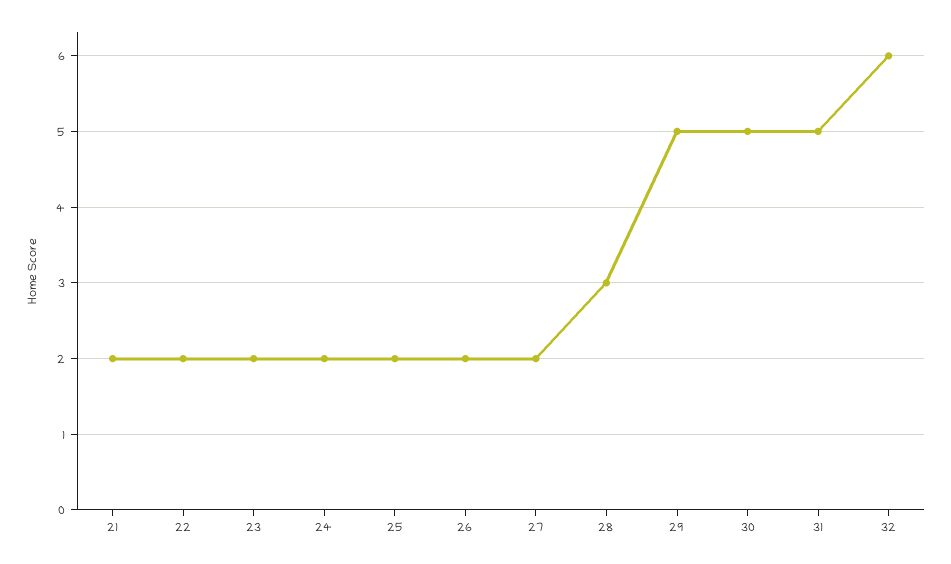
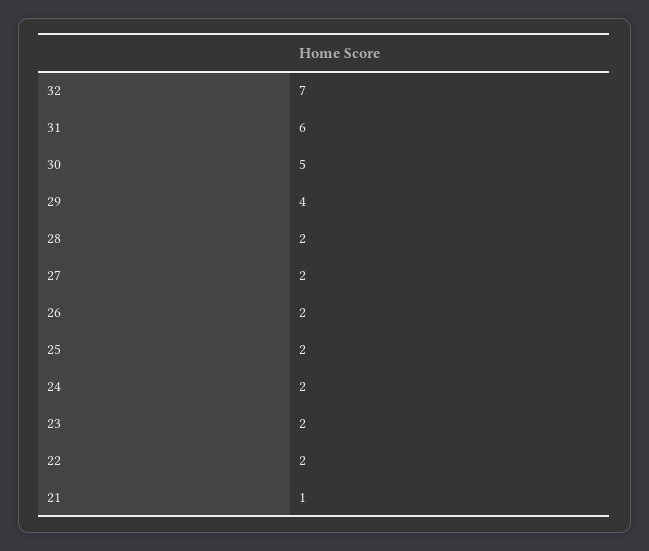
21: 2 -> 1
28: 3 -> 2
29: 5 -> 4
31: 5 -> 6
32: 6 -> 7

